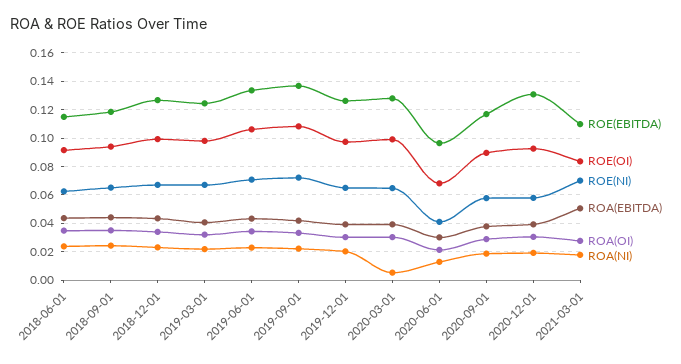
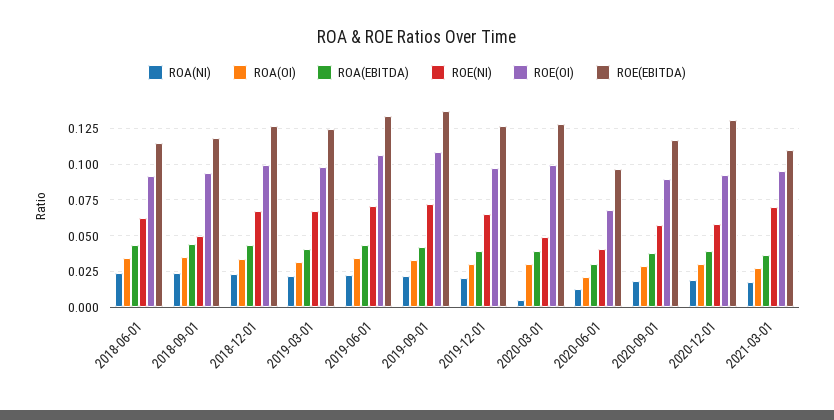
ROE(NI), 2018-09-01: 0.065 -> 0.05
ROE(NI), 2020-03-01: 0.065 -> 0.05
ROE(OI), 2021-03-01: 0.085 -> 0.095
ROA(EBITDA), 2021-03-01: 0.05 -> 0.035

